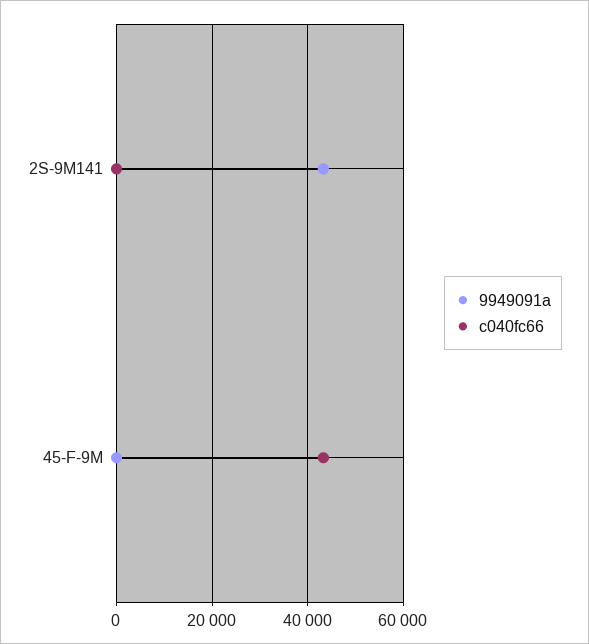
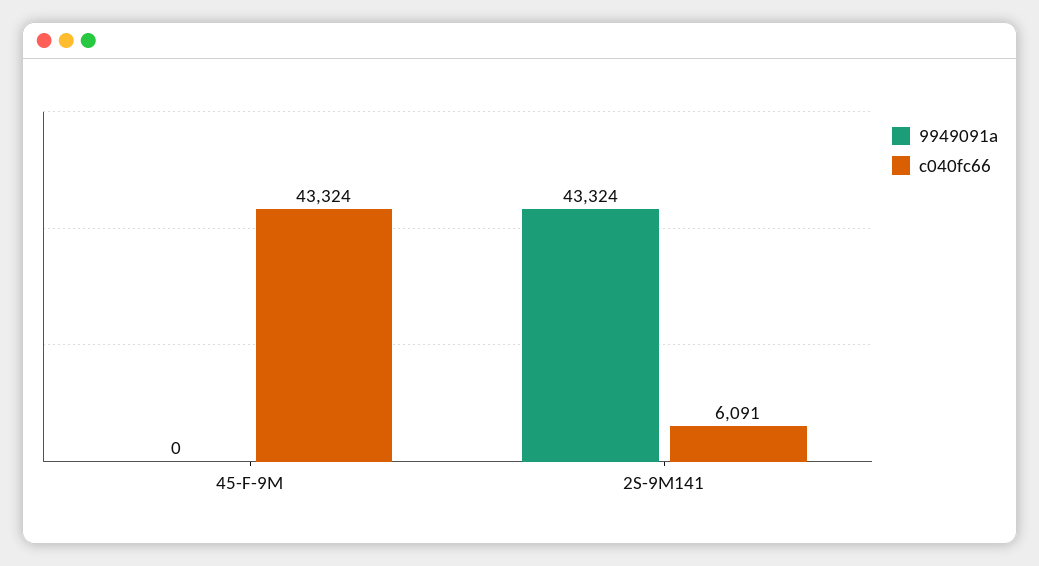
c040fc66, 2S-9M141: 0 -> 6091

